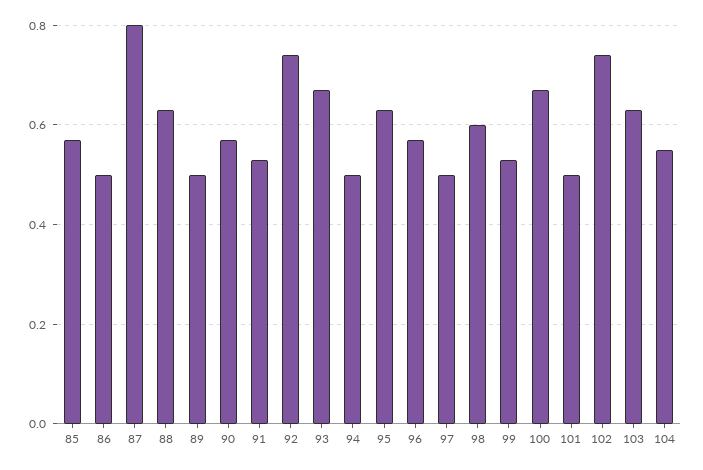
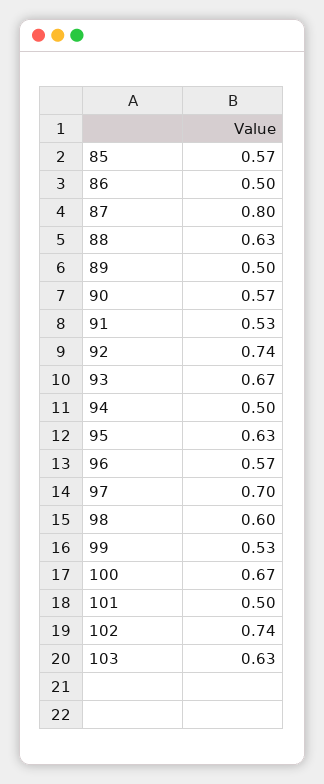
97: 0.5 -> 0.7
104: 0.55 -> none

